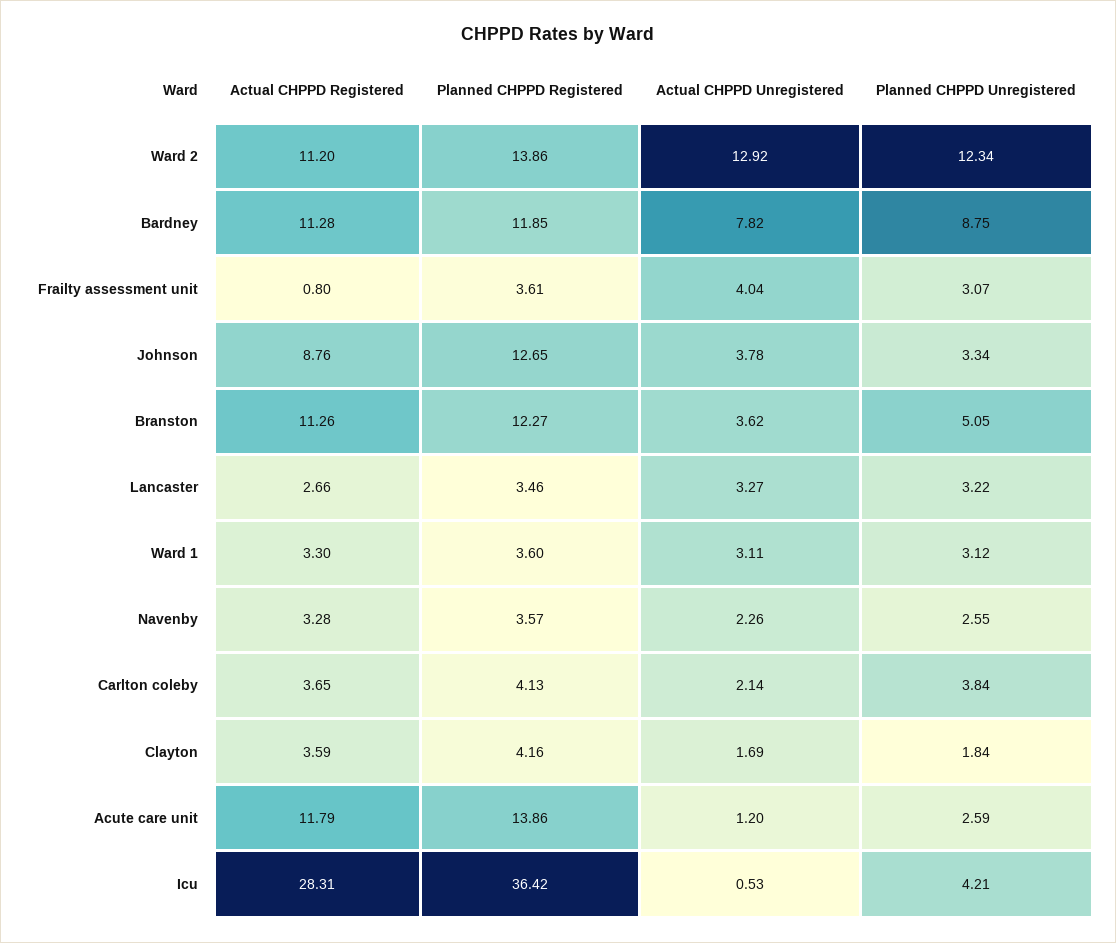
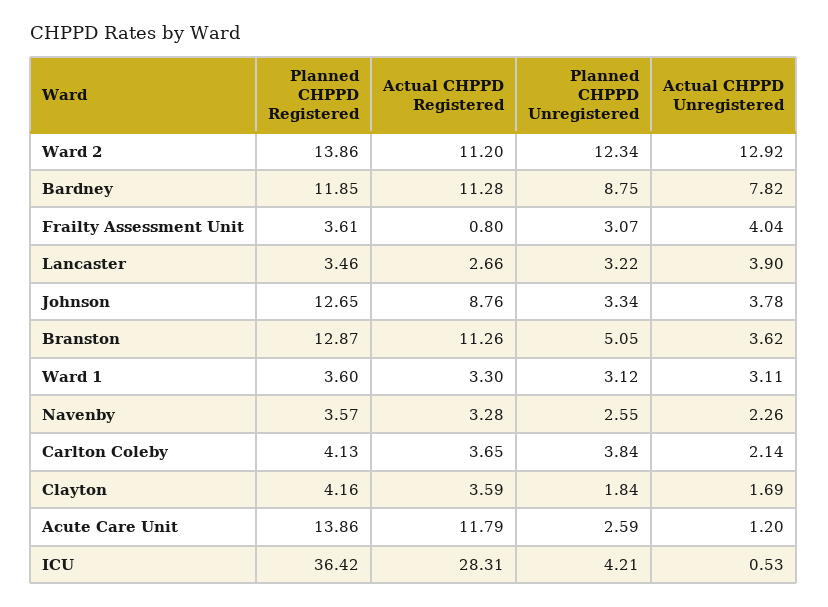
Planned CHPPD Registered, Branston: 12.27 -> 12.87
Actual CHPPD Unregistered, Lancaster: 3.27 -> 3.9

